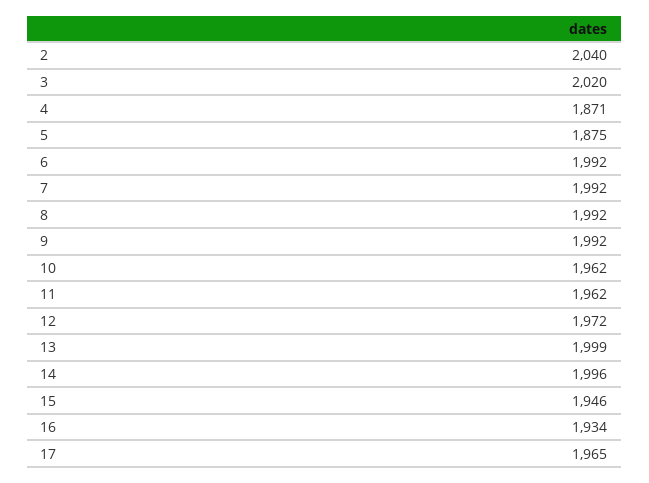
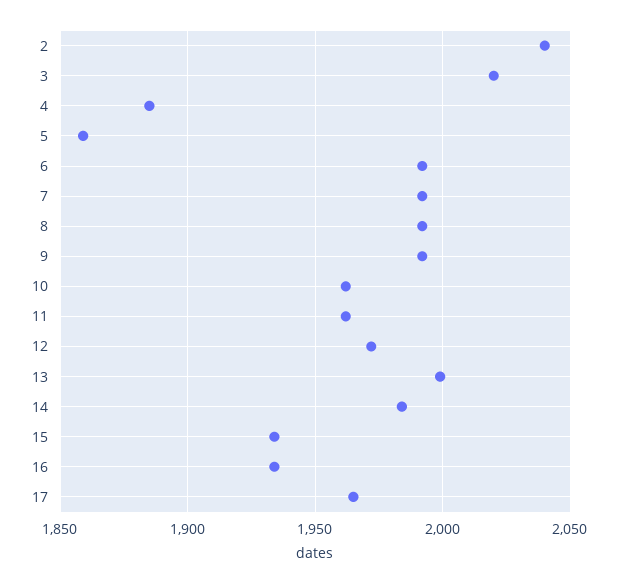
4: 1871 -> 1885
5: 1875 -> 1860
14: 1996 -> 1985
15: 1946 -> 1935

